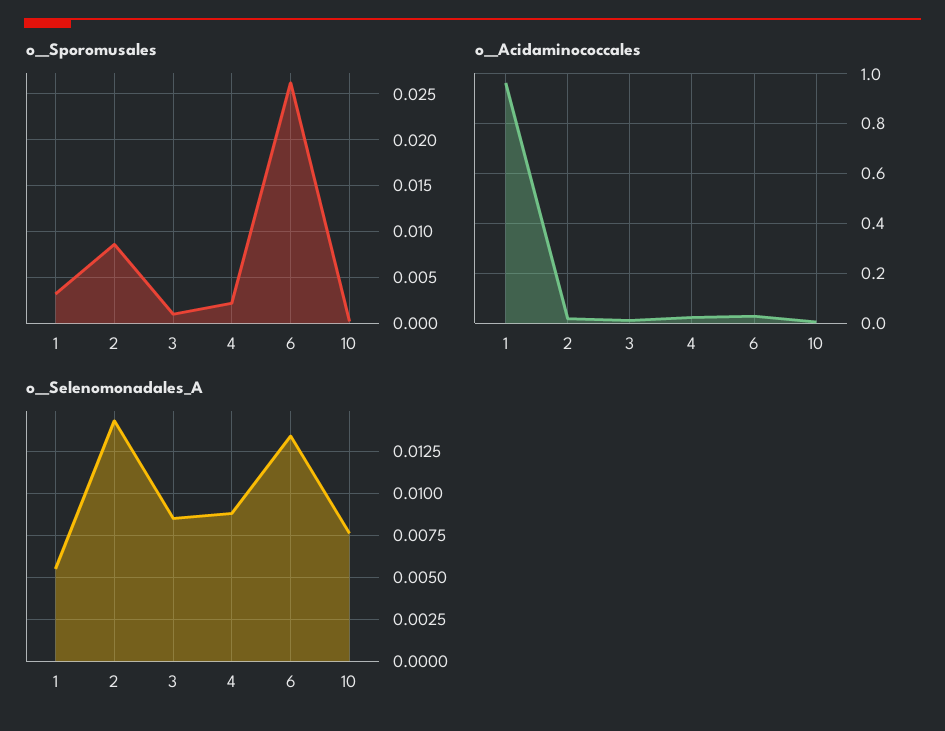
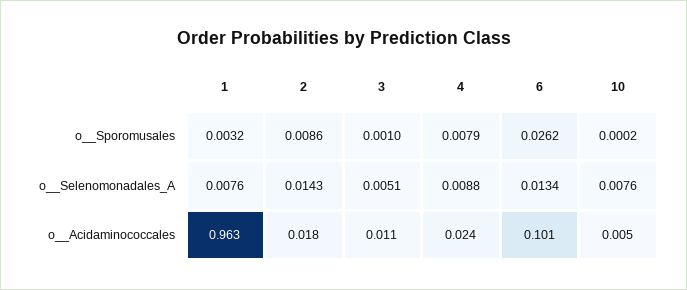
o__Sporomusales, 4: 0.002 -> 0.0079
o__Acidaminococcales, 6: 0.025 -> 0.101
o__Selenomonadales_A, 1: 0.0055 -> 0.0076
o__Selenomonadales_A, 3: 0.0085 -> 0.0051

